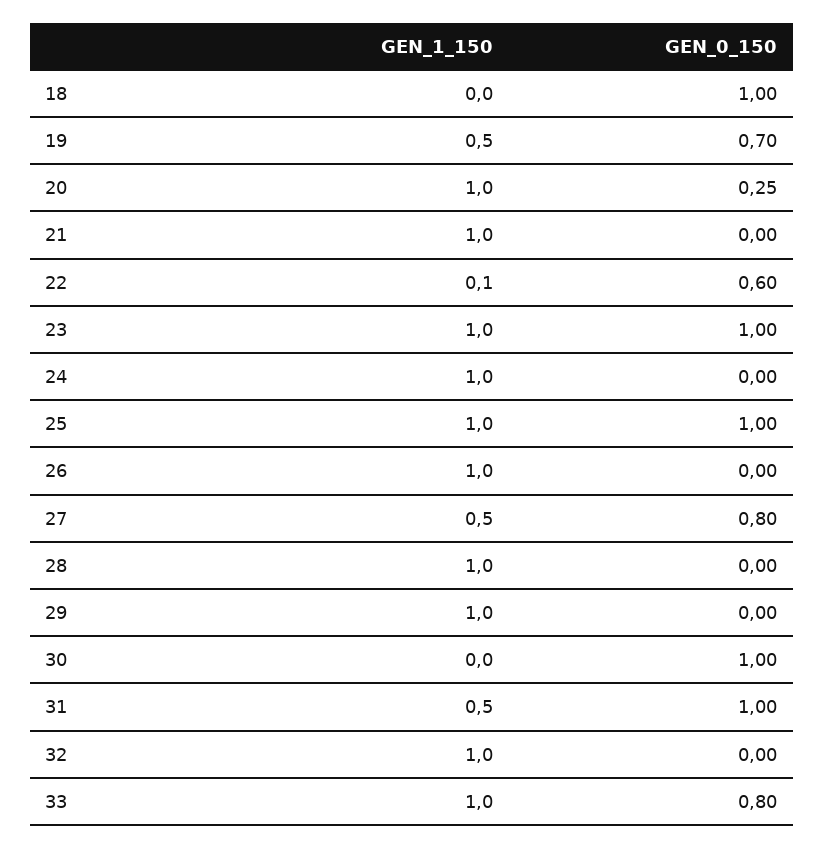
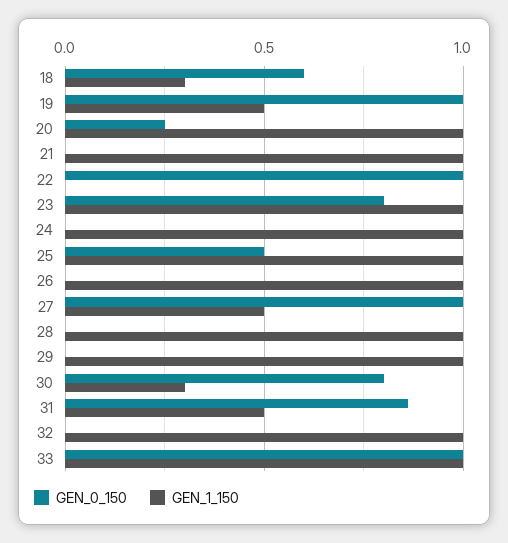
GEN_1_150, 18: 0 -> 0.3
GEN_0_150, 18: 1 -> 0.6
GEN_0_150, 19: 0.7 -> 1
GEN_1_150, 22: 0.1 -> 0
GEN_0_150, 22: 0.6 -> 1
GEN_0_150, 23: 1 -> 0.8
GEN_0_150, 25: 1 -> 0.5
GEN_0_150, 27: 0.8 -> 1
GEN_1_150, 30: 0 -> 0.3
GEN_0_150, 30: 1 -> 0.8
GEN_0_150, 31: 1 -> 0.85
GEN_0_150, 33: 0.8 -> 1

